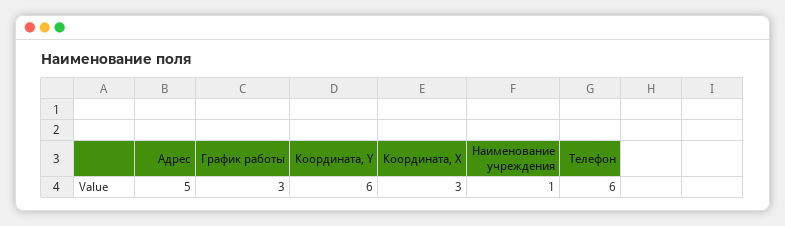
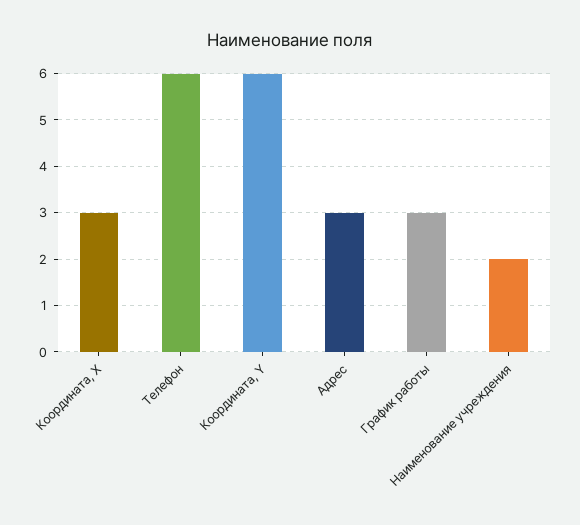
Адрес: 5 -> 3
Наименование учреждения: 1 -> 2

